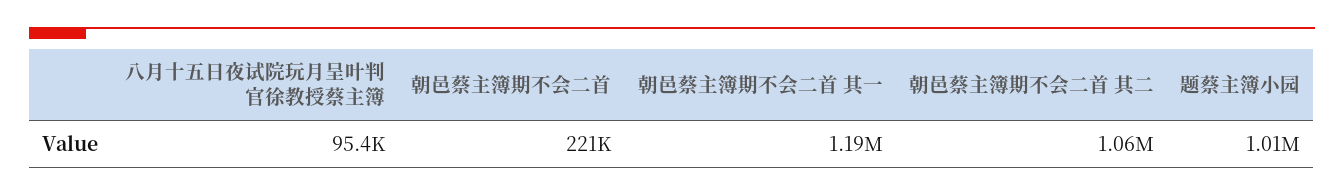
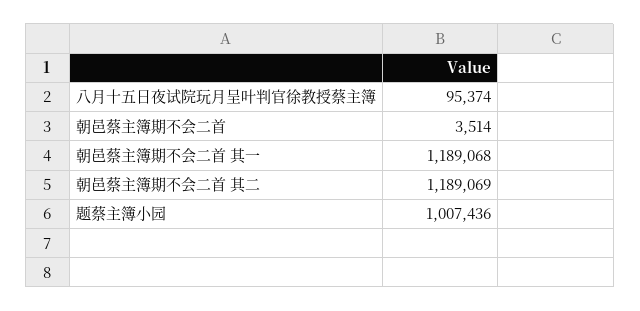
朝邑蔡主簿期不会二首: 221000 -> 3514
朝邑蔡主簿期不会二首 其二: 1060000 -> 1189069

